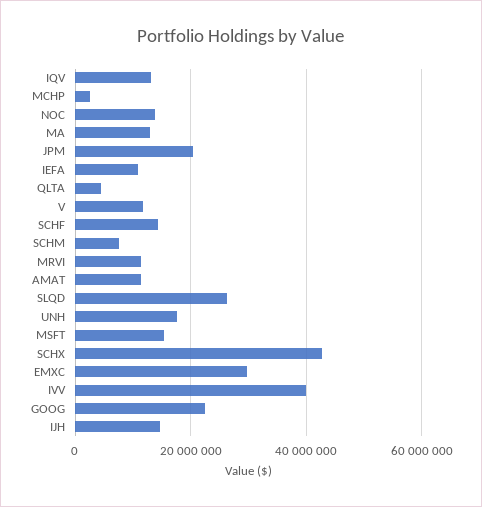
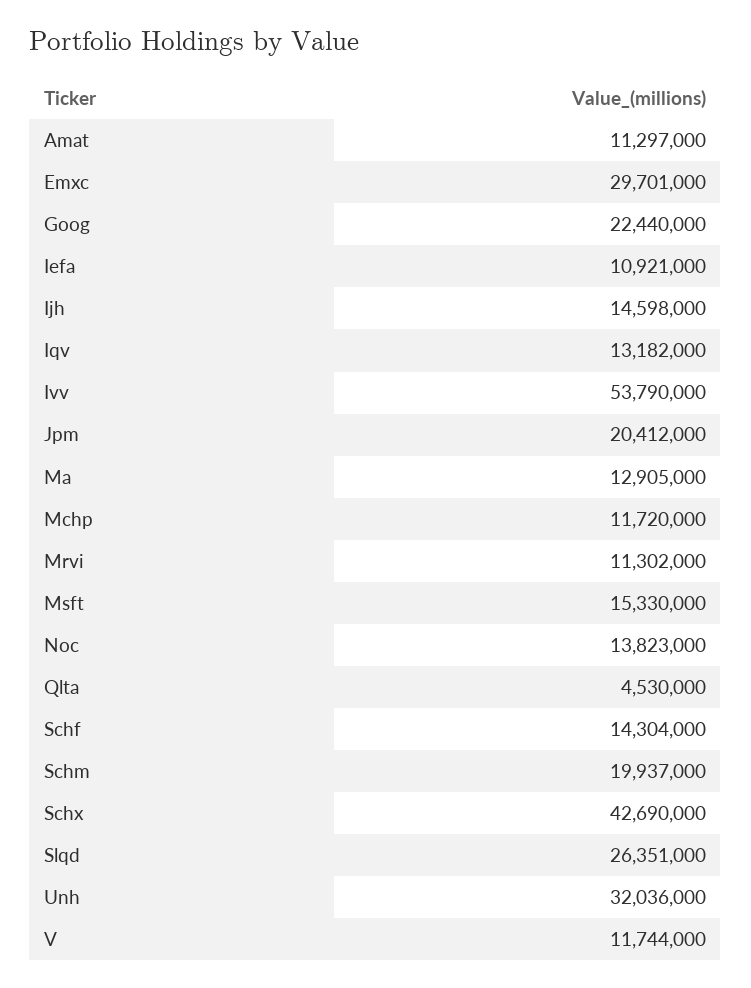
MCHP: 2000000 -> 11720000
SCHM: 8000000 -> 19937000
UNH: 18000000 -> 32036000
IVV: 40000000 -> 53790000

